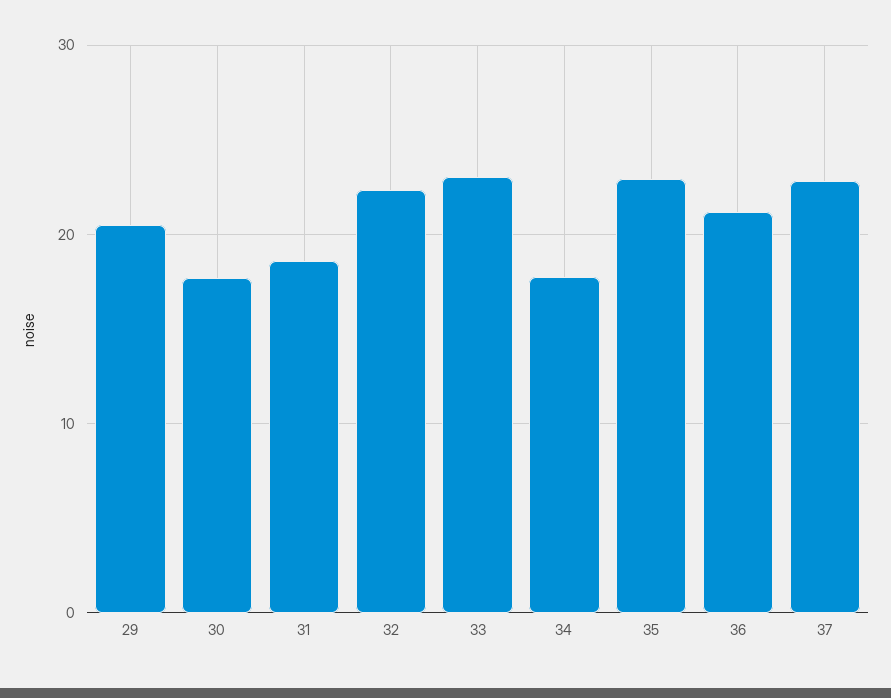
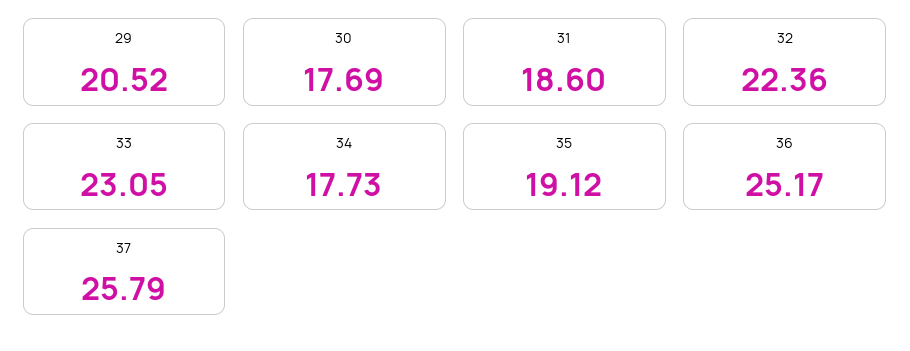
35: 23 -> 19.12
36: 21 -> 25.17
37: 23 -> 25.79

